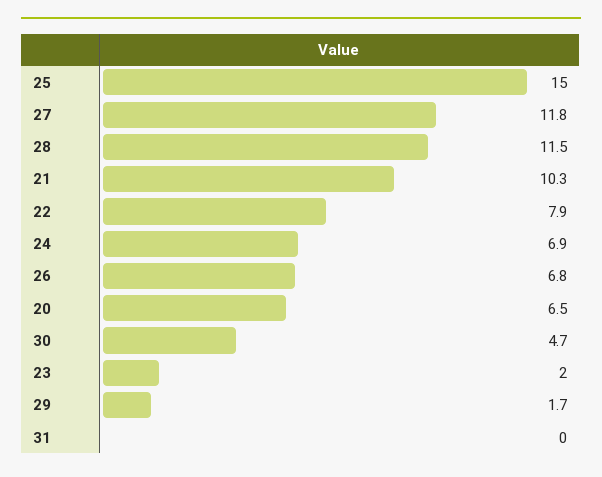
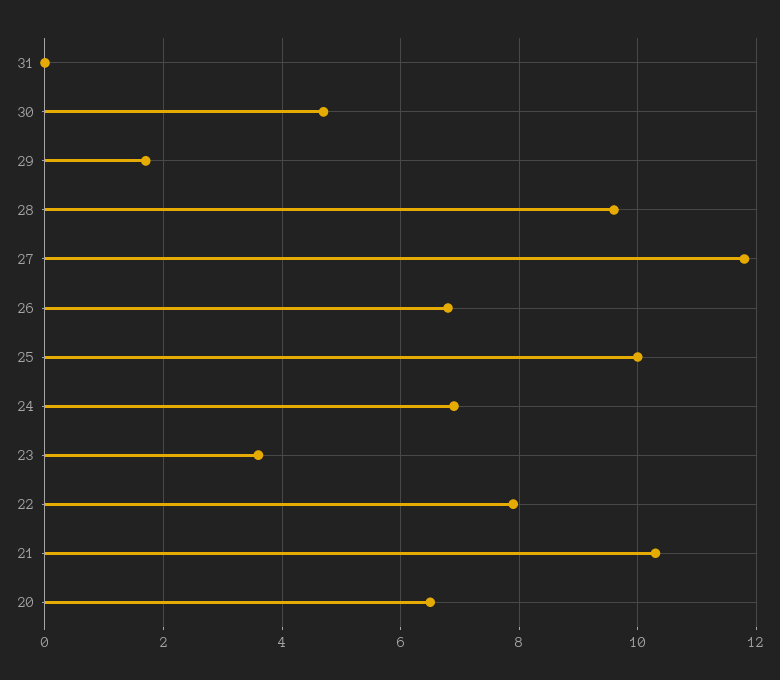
25: 15 -> 10
28: 11.5 -> 9.5
23: 2 -> 3.5

